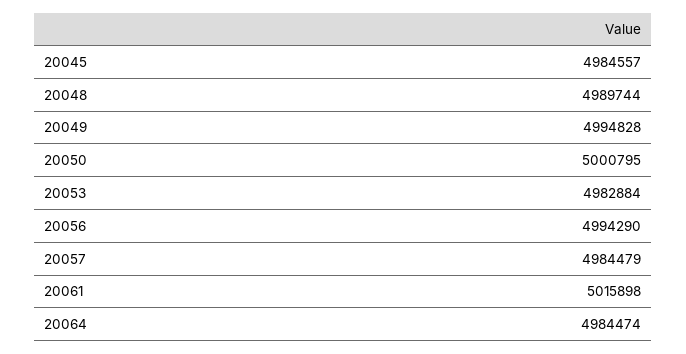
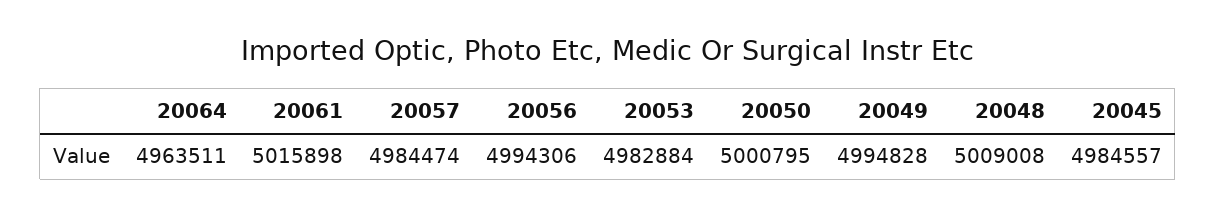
20048: 4989744 -> 5009008
20056: 4994290 -> 4994306
20057: 4984479 -> 4984474
20064: 4984474 -> 4963511

